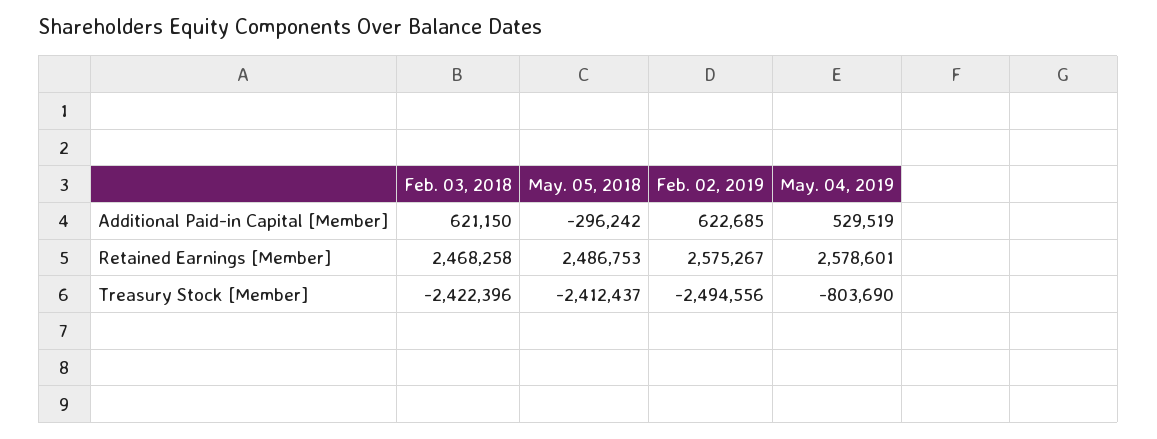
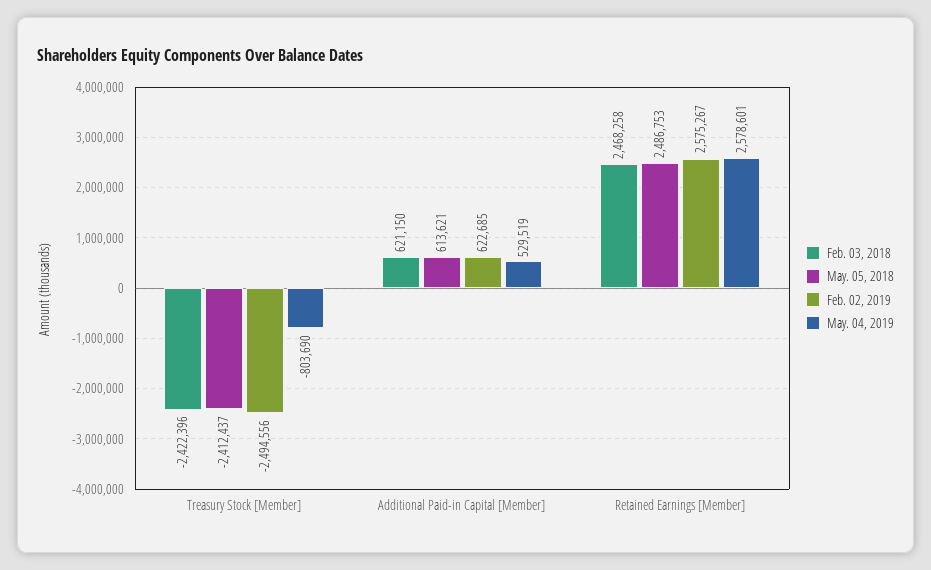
May. 05, 2018, Additional Paid-in Capital [Member]: -296242 -> 613621

